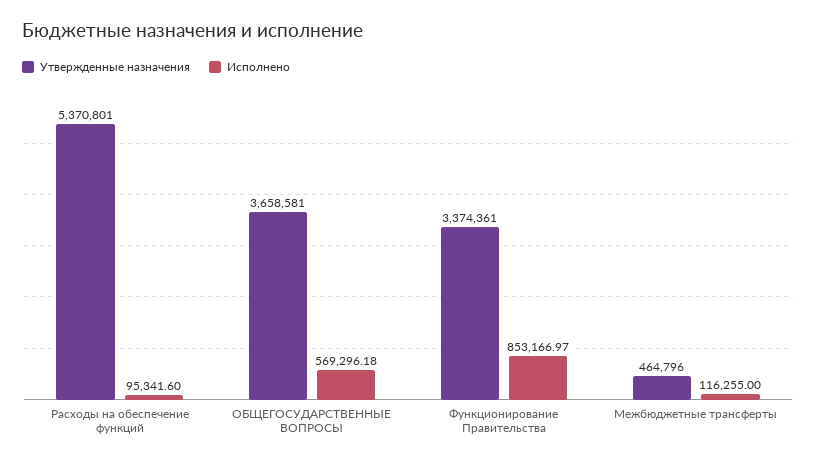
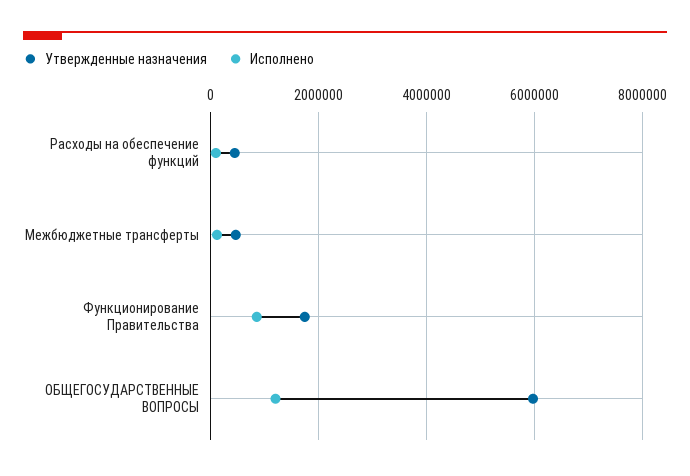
Утвержденные назначения, Расходы на обеспечение функций: 5370801 -> 400000
Утвержденные назначения, ОБЩЕГОСУДАРСТВЕННЫЕ ВОПРОСЫ: 3658581 -> 6000000
Исполнено, ОБЩЕГОСУДАРСТВЕННЫЕ ВОПРОСЫ: 569296.18 -> 1200000
Утвержденные назначения, Функционирование Правительства: 3374361 -> 1800000

